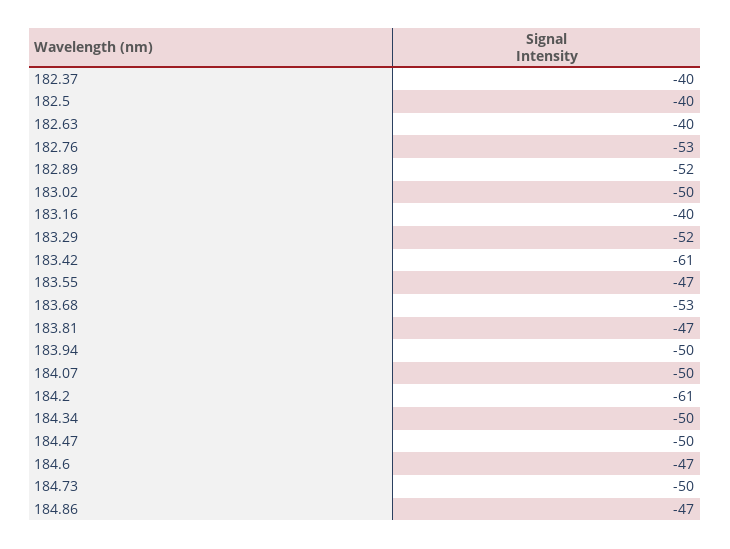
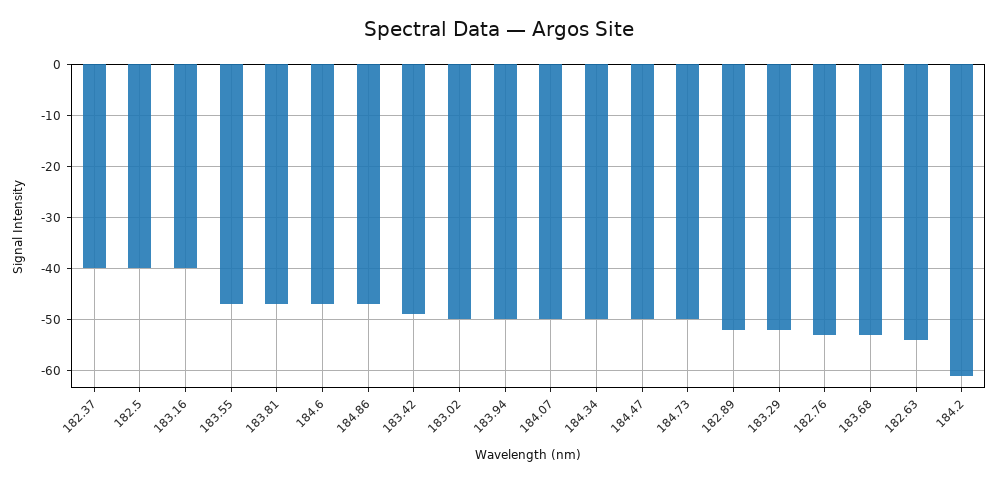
182.63: -40 -> -55
183.42: -61 -> -50

